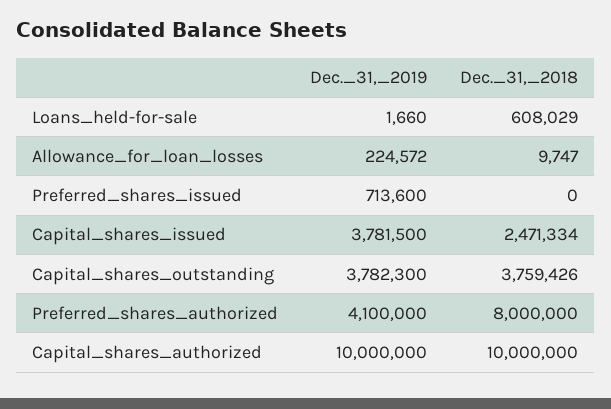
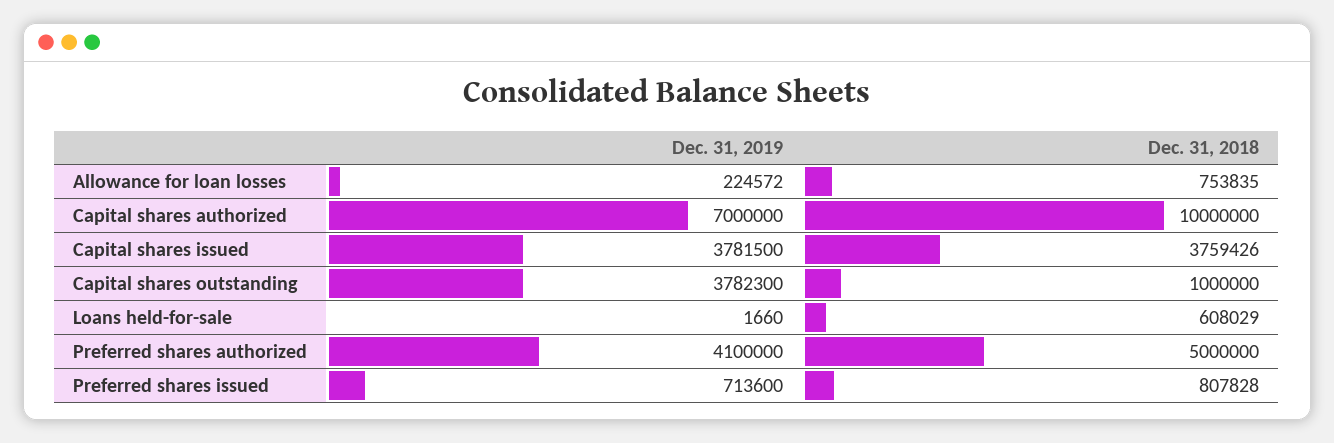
Dec._31,_2018, Allowance_for_loan_losses: 9747 -> 753835
Dec._31,_2018, Preferred_shares_issued: 0 -> 807828
Dec._31,_2018, Capital_shares_issued: 2471334 -> 3759426
Dec._31,_2018, Capital_shares_outstanding: 3759426 -> 1000000
Dec._31,_2018, Preferred_shares_authorized: 8000000 -> 5000000
Dec._31,_2019, Capital_shares_authorized: 10000000 -> 7000000

